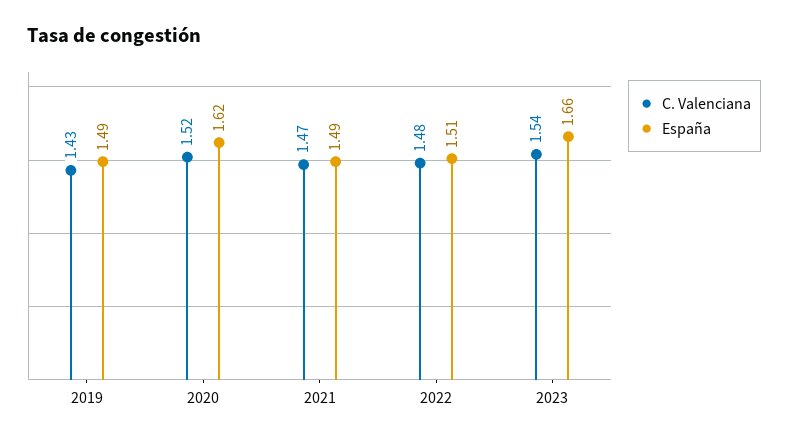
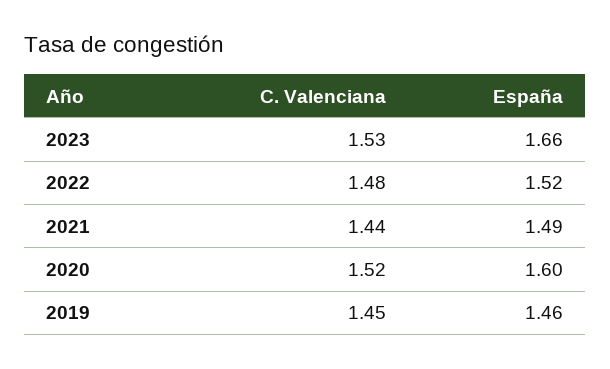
C. Valenciana, 2019: 1.43 -> 1.45
España, 2019: 1.49 -> 1.46
España, 2020: 1.62 -> 1.6
C. Valenciana, 2021: 1.47 -> 1.44
España, 2022: 1.51 -> 1.52
C. Valenciana, 2023: 1.54 -> 1.53

